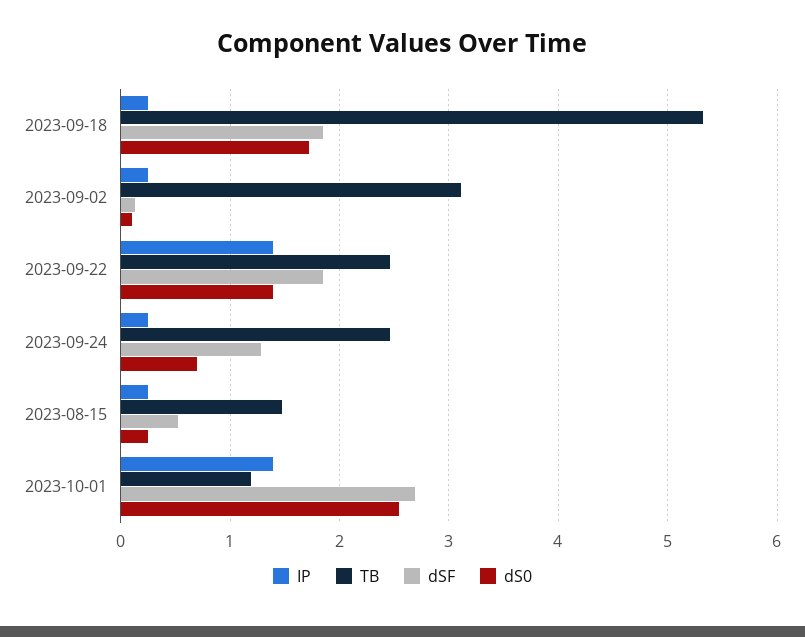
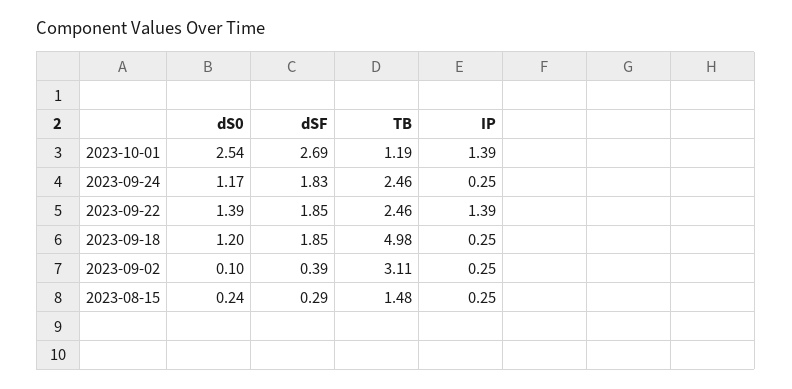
TB, 2023-09-18: 5.3 -> 4.98
dS0, 2023-09-18: 1.7 -> 1.2
dSF, 2023-09-02: 0.1 -> 0.39
dSF, 2023-09-24: 1.3 -> 1.83
dS0, 2023-09-24: 0.7 -> 1.17
dSF, 2023-08-15: 0.5 -> 0.29

